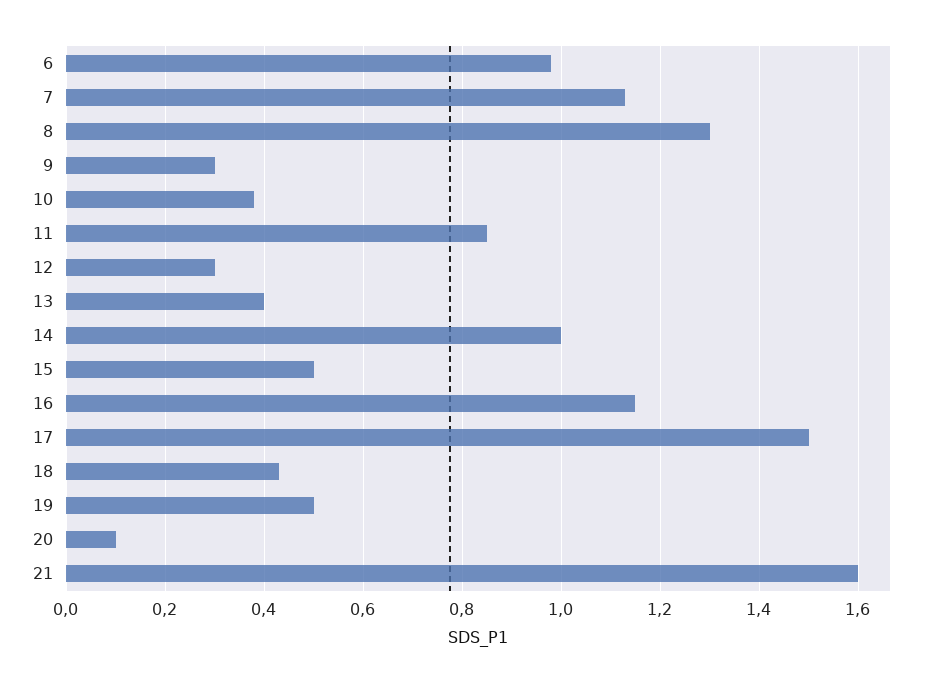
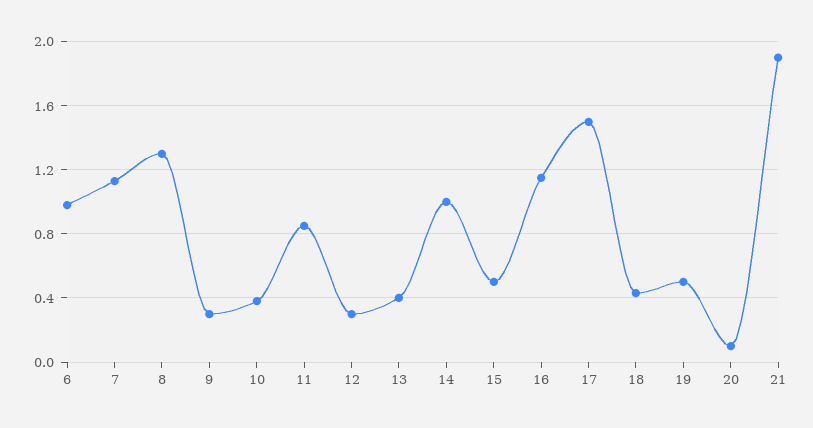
21: 1.6 -> 1.9

